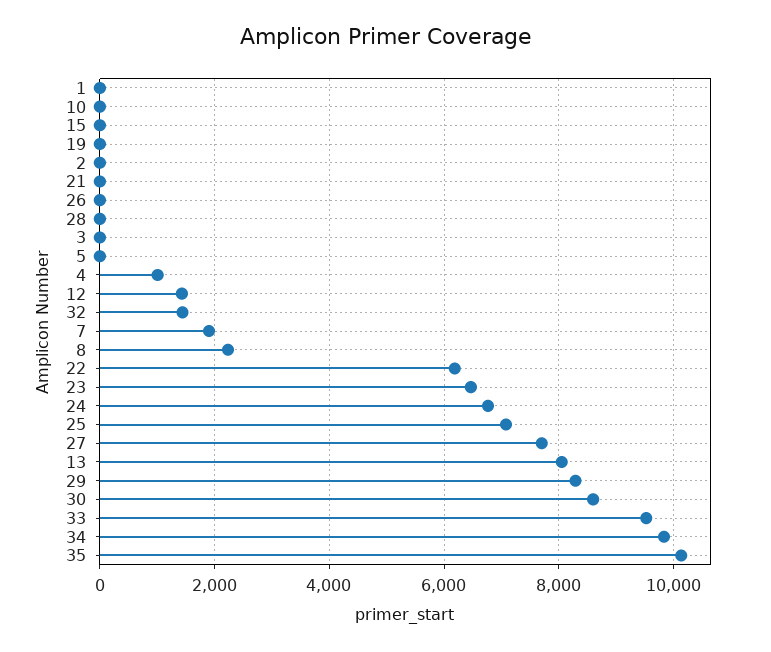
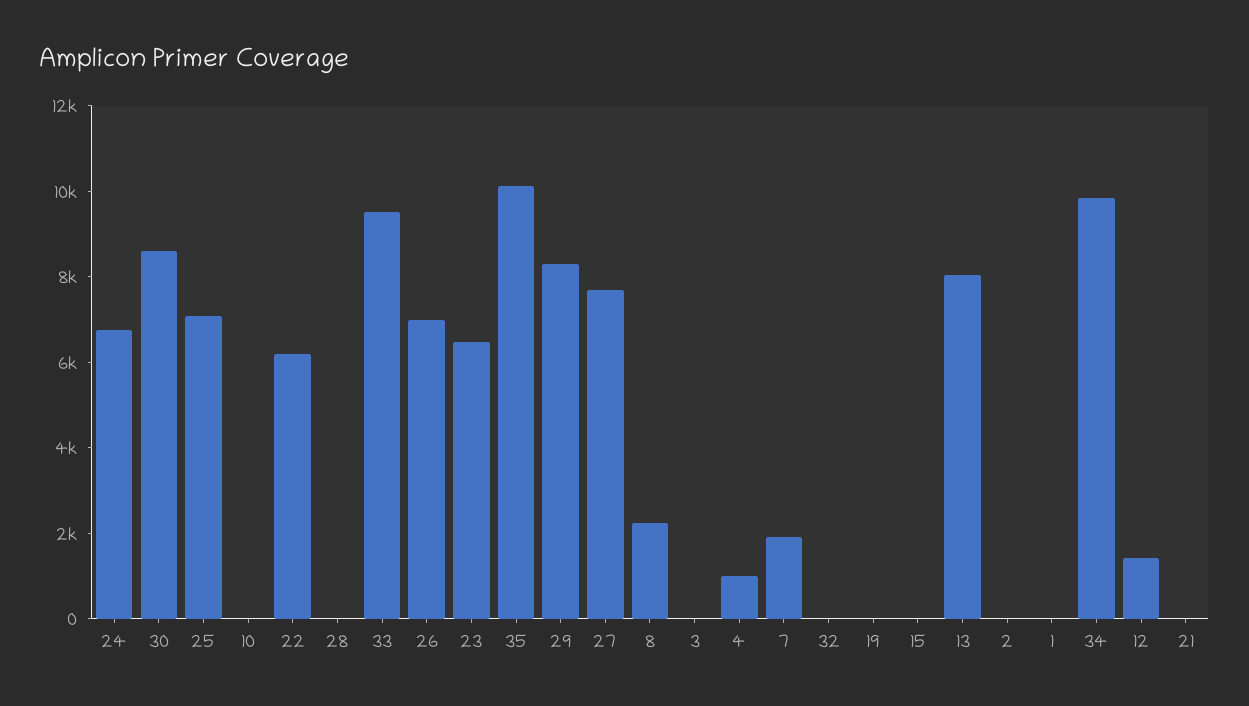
26: 0 -> 7000
5: 0 -> none
32: 1400 -> 0

